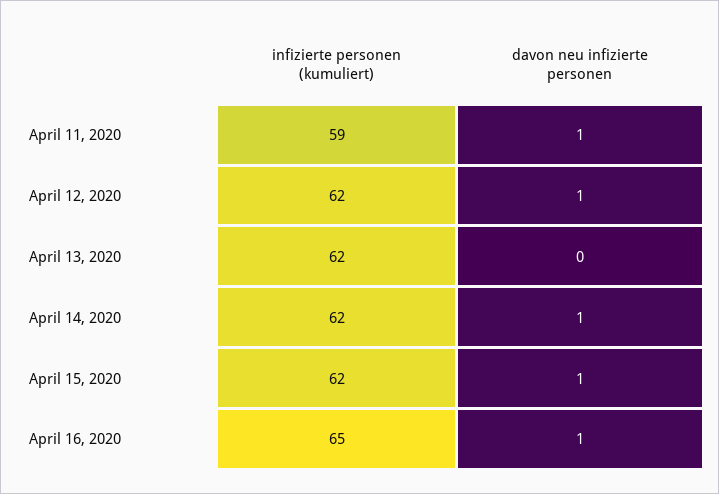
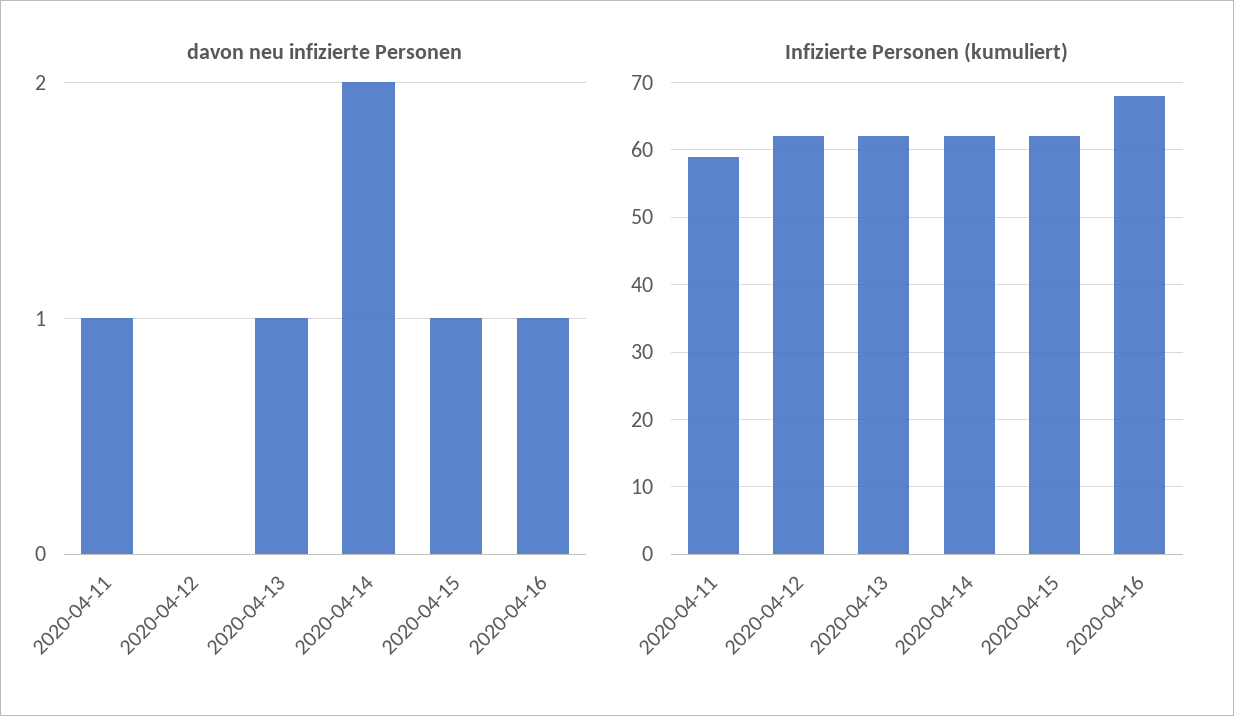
davon neu infizierte personen, April 12, 2020: 1 -> 0
davon neu infizierte personen, April 13, 2020: 0 -> 1
davon neu infizierte personen, April 14, 2020: 1 -> 2
infizierte personen (kumuliert), April 16, 2020: 65 -> 68

